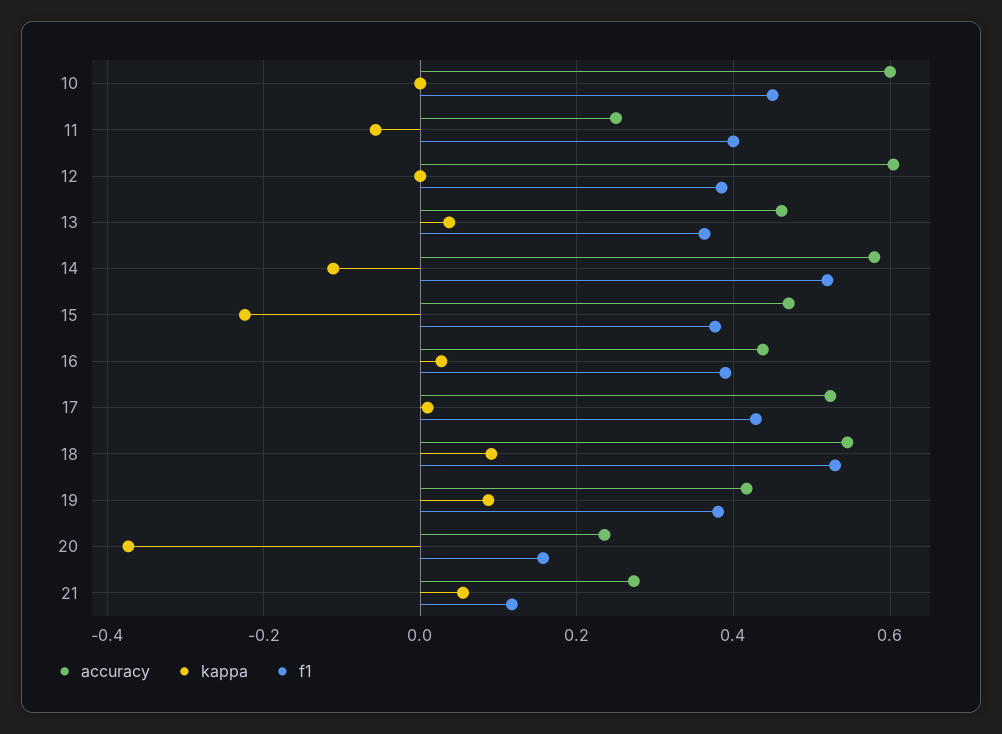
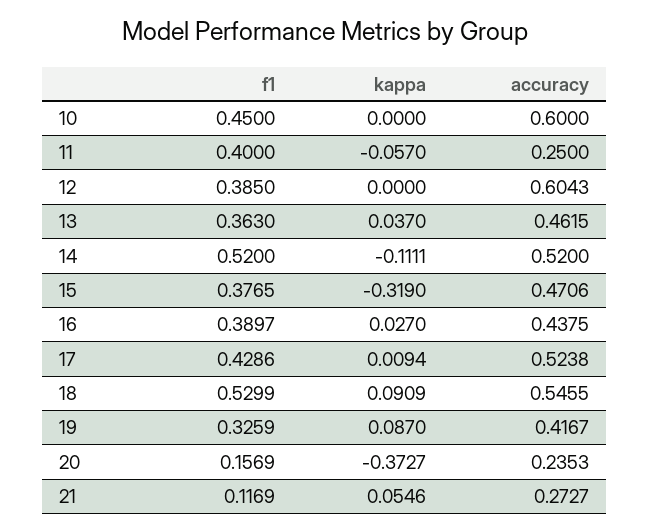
accuracy, 14: 0.58 -> 0.52
kappa, 15: -0.22 -> -0.319
f1, 19: 0.38 -> 0.3259

